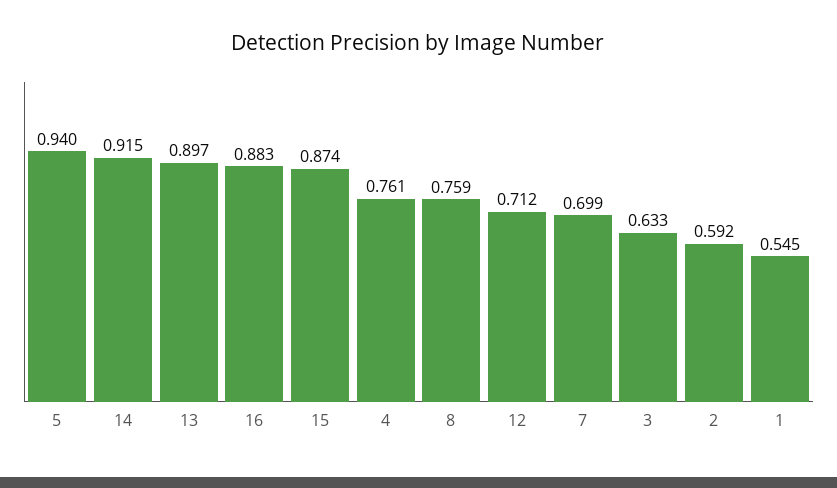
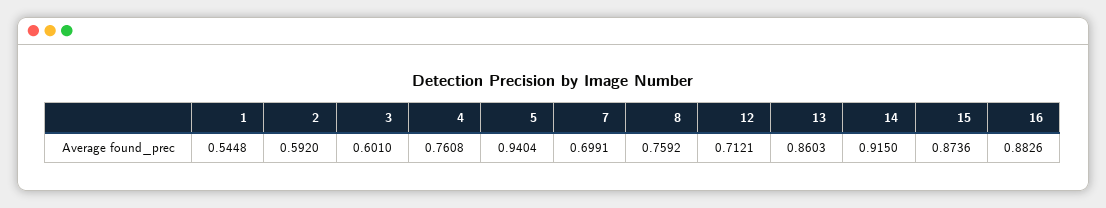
13: 0.897 -> 0.8603
3: 0.633 -> 0.601

